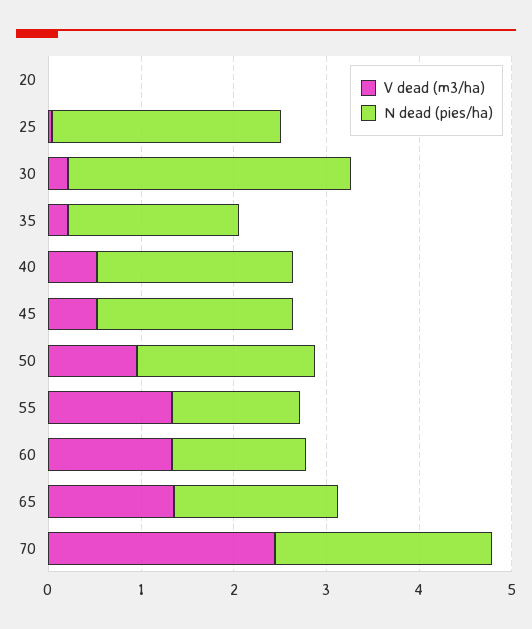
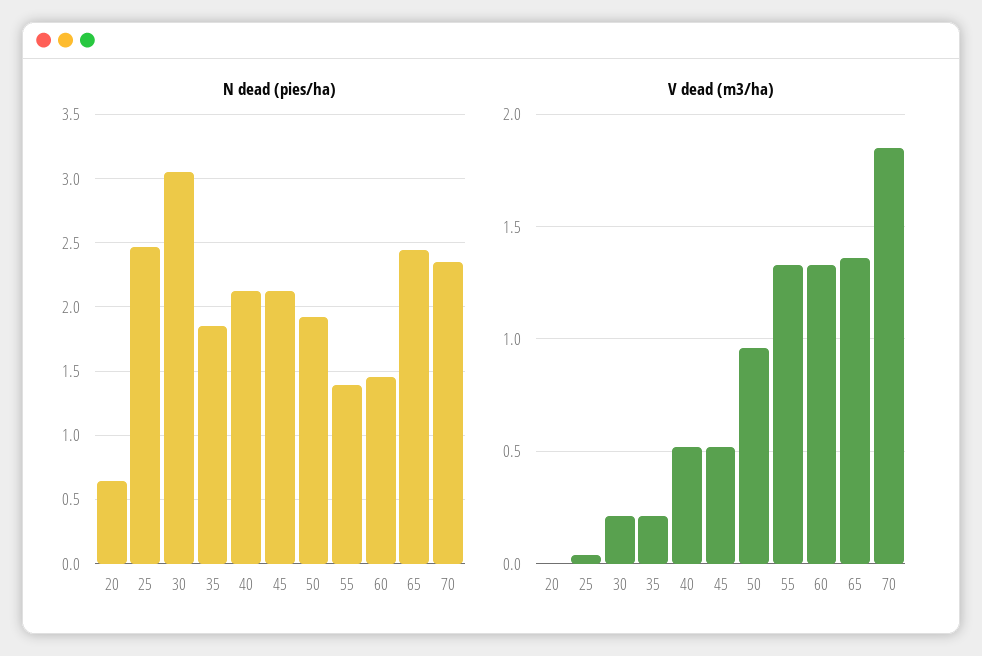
N dead (pies/ha), 20: 0 -> 0.65
N dead (pies/ha), 65: 1.8 -> 2.45
V dead (m3/ha), 70: 2.4 -> 1.85

